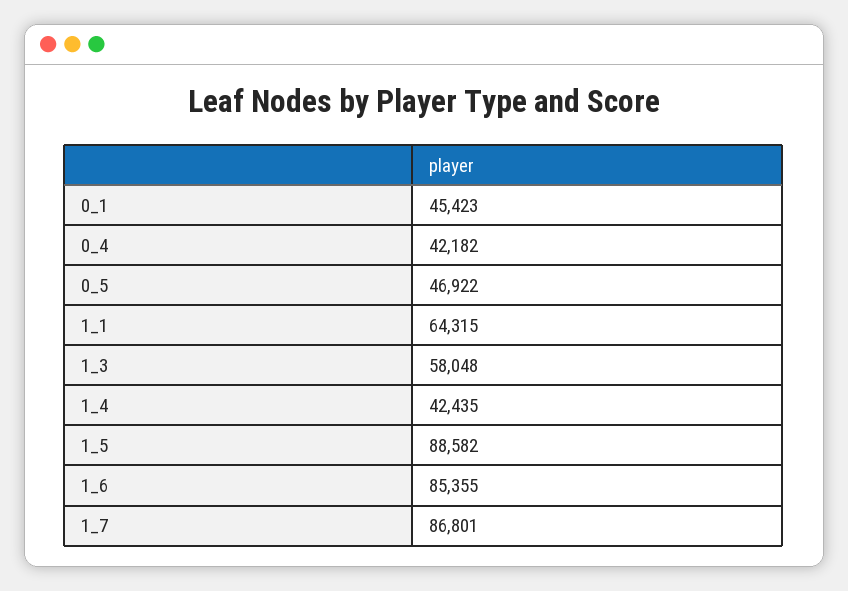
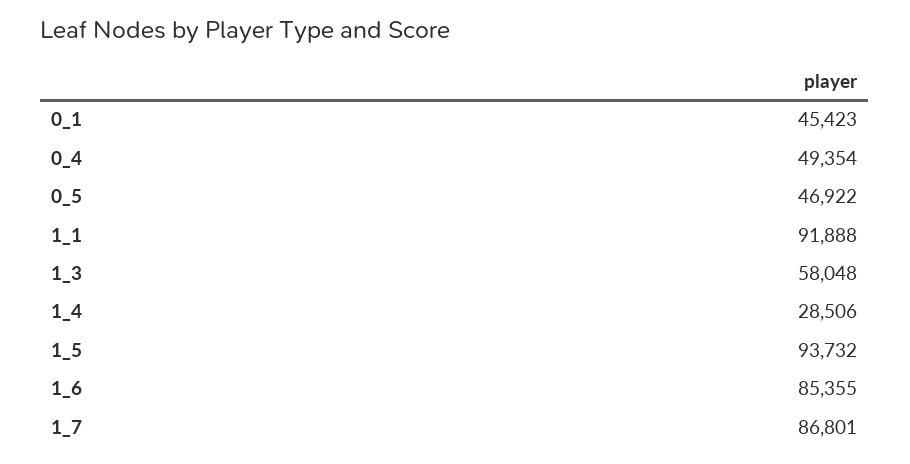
0_4: 42182 -> 49354
1_1: 64315 -> 91888
1_4: 42435 -> 28506
1_5: 88582 -> 93732

